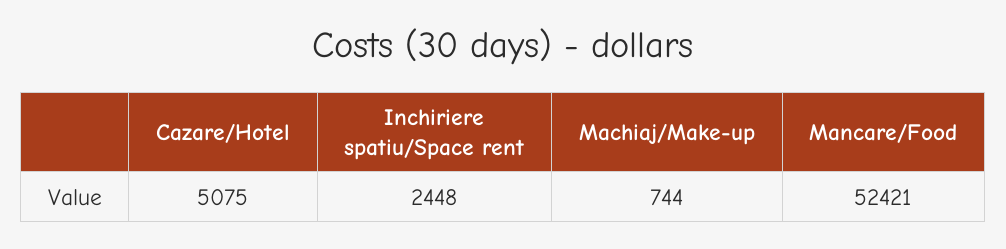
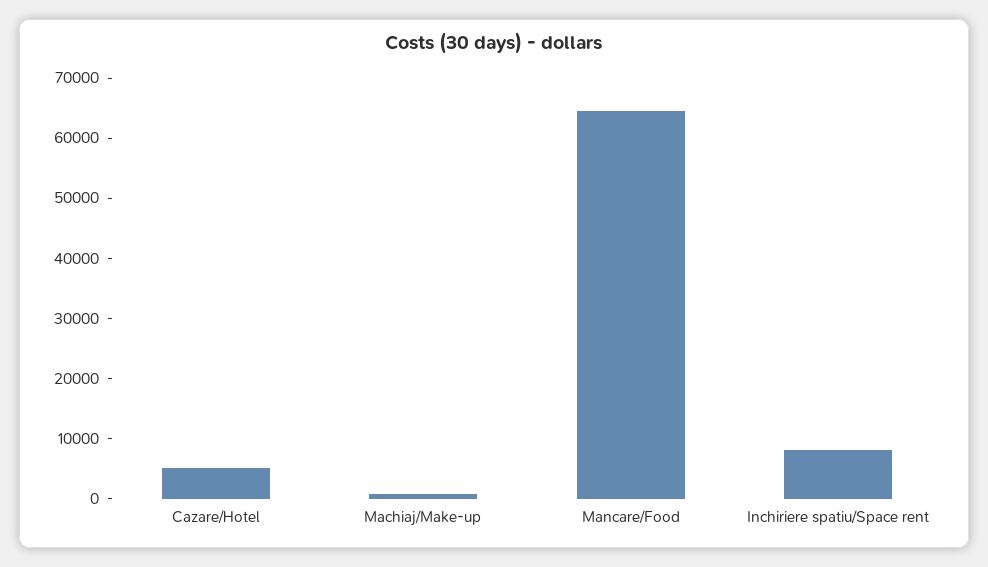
Inchiriere spatiu/Space rent: 2448 -> 8000
Mancare/Food: 52421 -> 64000

